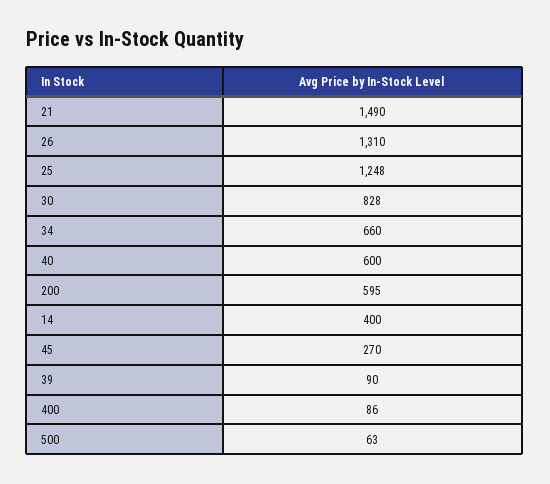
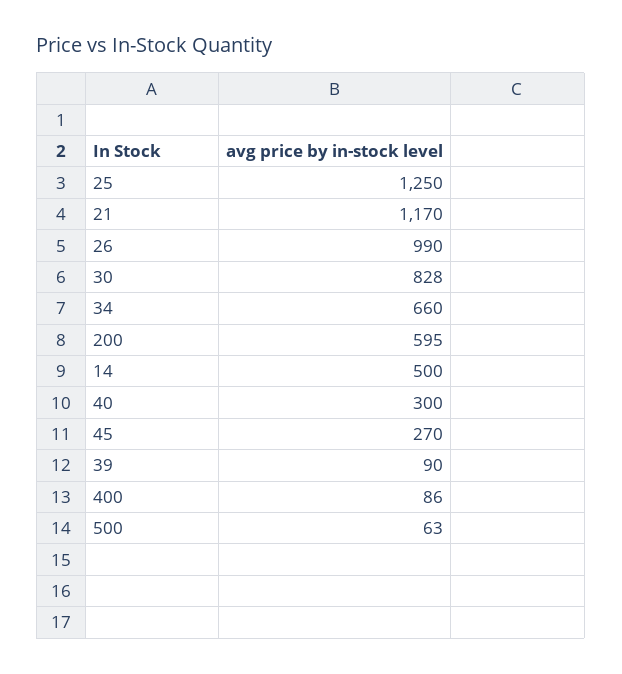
21: 1490 -> 1170
26: 1310 -> 990
25: 1248 -> 1250
40: 600 -> 300
14: 400 -> 500

